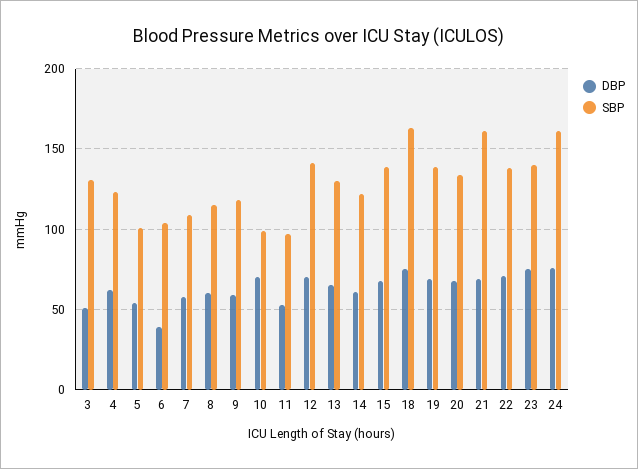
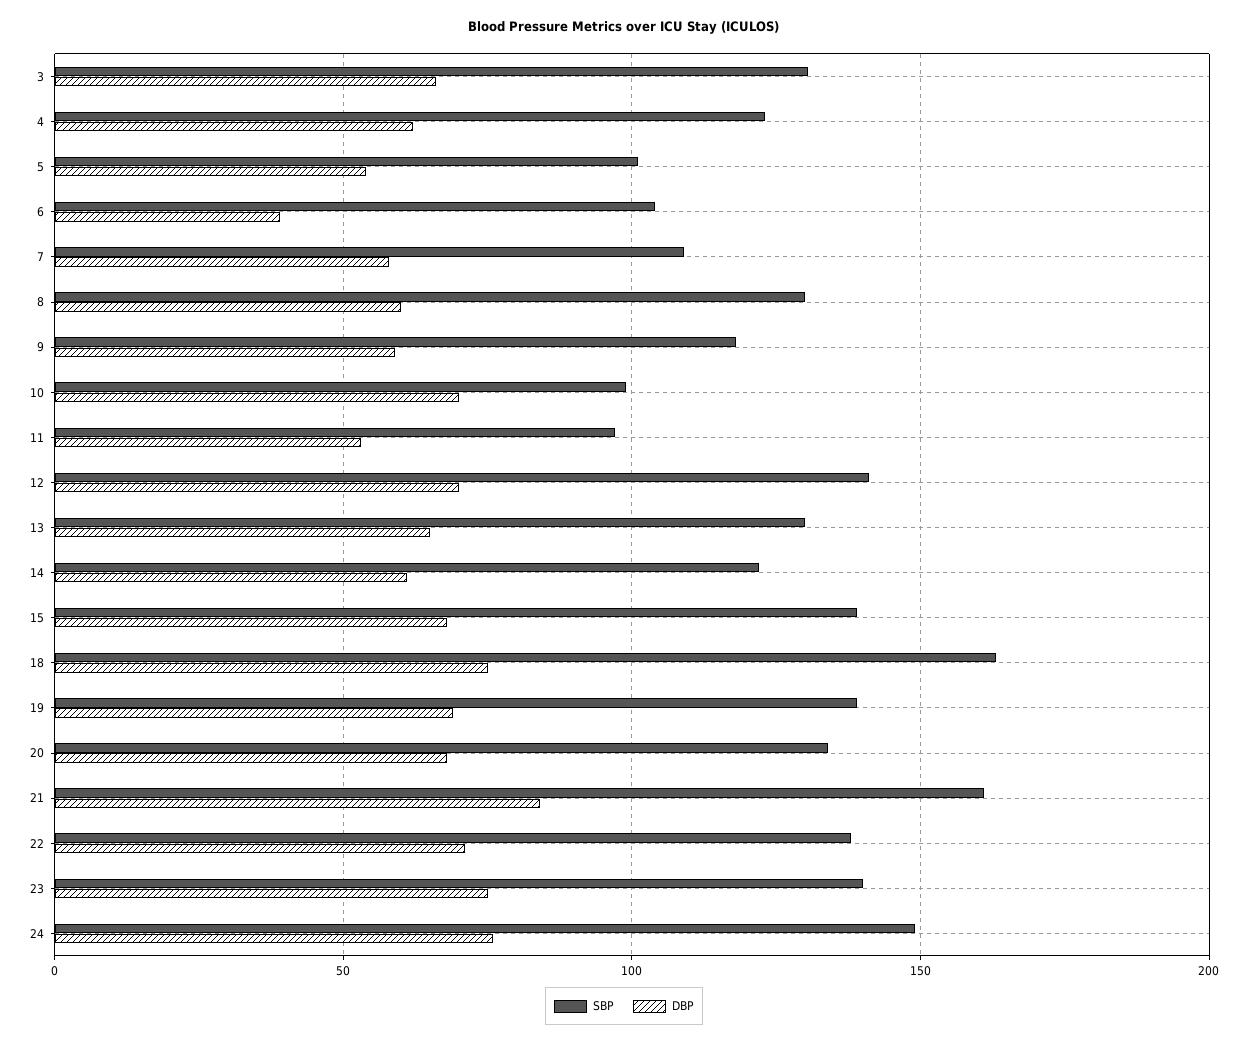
DBP, 3: 50 -> 65
SBP, 8: 115 -> 130
DBP, 21: 70 -> 85
SBP, 24: 160 -> 150

